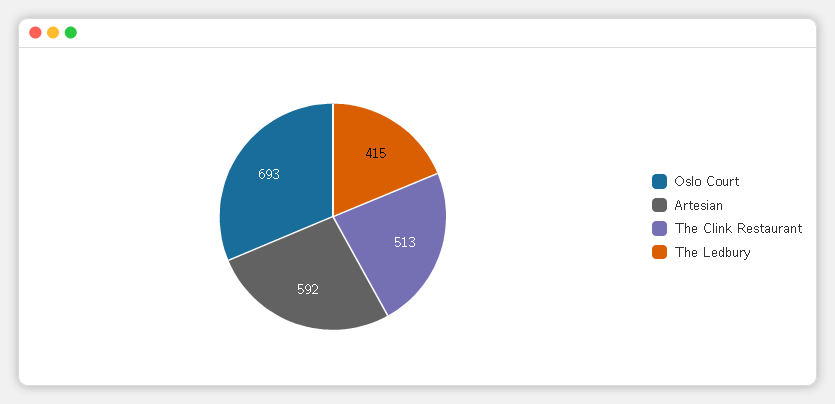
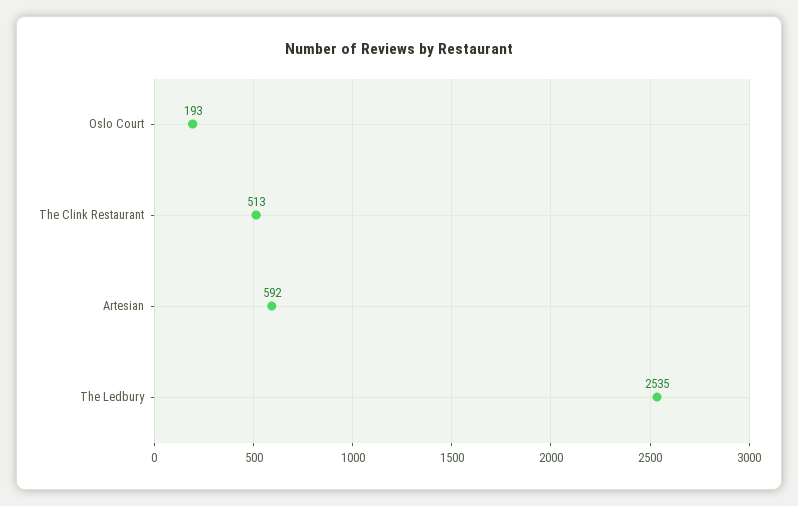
Oslo Court: 693 -> 193
The Ledbury: 415 -> 2535

